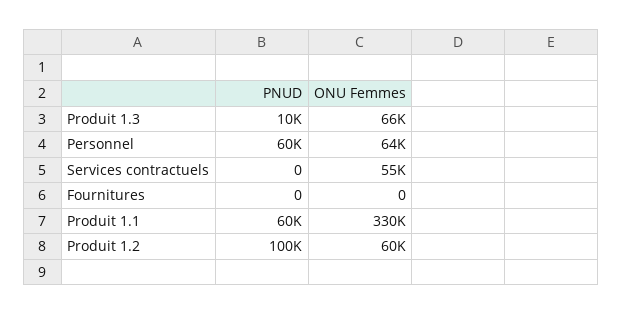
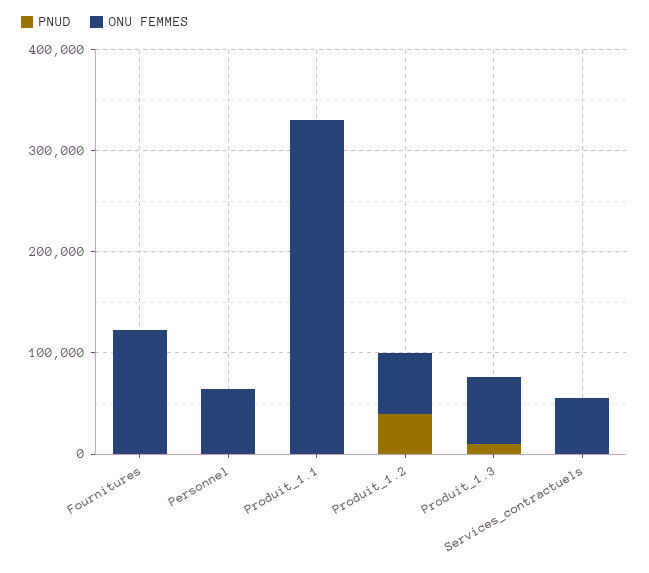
PNUD, Personnel: 60000 -> 0
ONU Femmes, Fournitures: 0 -> 120000
PNUD, Produit 1.1: 60000 -> 0
PNUD, Produit 1.2: 100000 -> 40000

